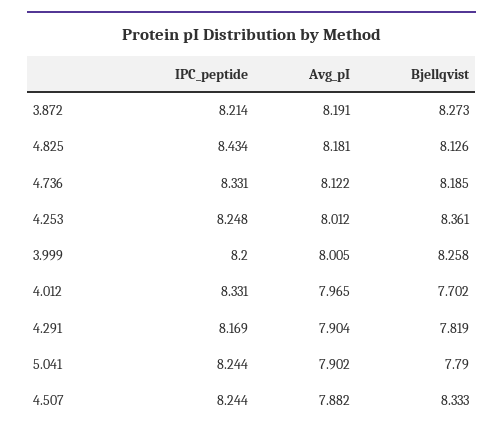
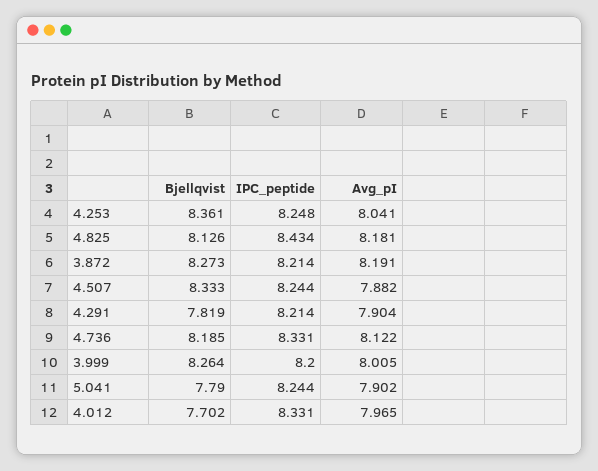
Avg_pI, 4.253: 8.012 -> 8.041
Bjellqvist, 3.999: 8.258 -> 8.264
IPC_peptide, 4.291: 8.169 -> 8.214

